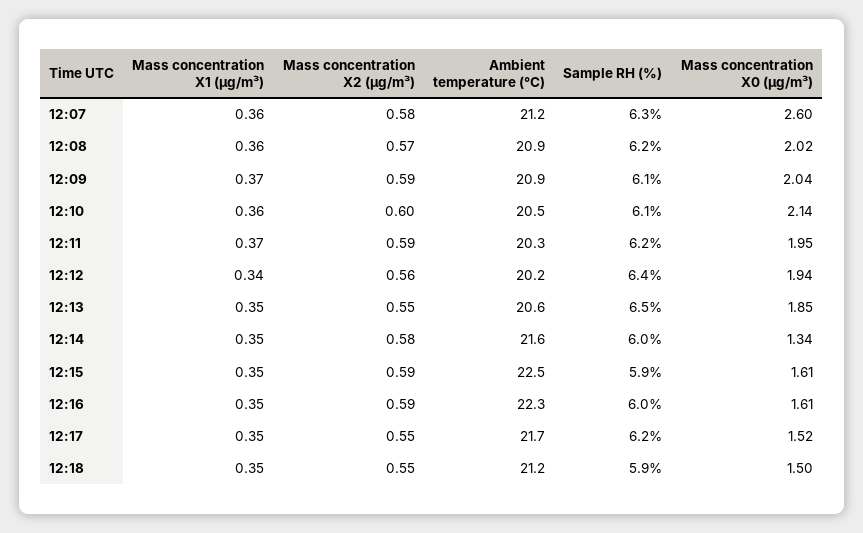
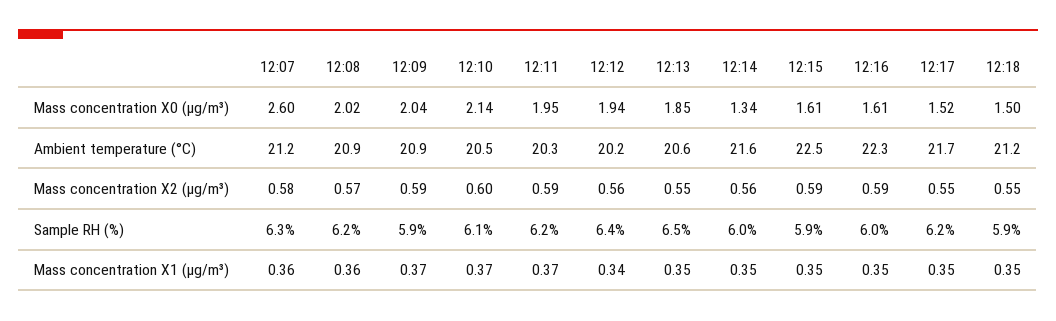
Sample RH (%), 12:09: 6.1 -> 5.9
Mass concentration X1 (μg/m³), 12:10: 0.36 -> 0.37
Mass concentration X2 (μg/m³), 12:14: 0.58 -> 0.56

